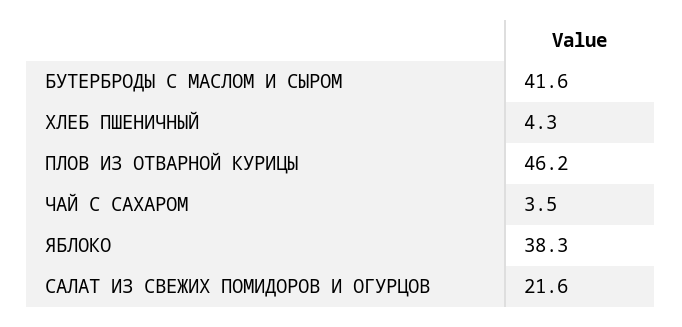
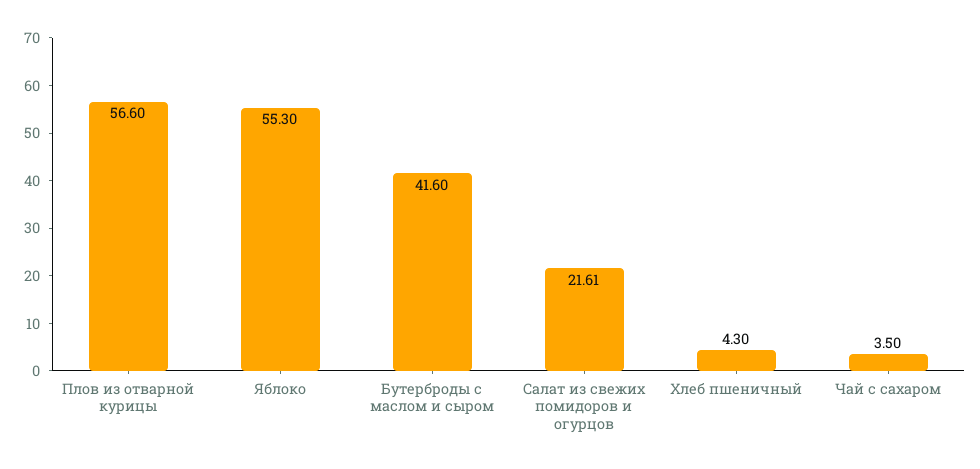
ПЛОВ ИЗ ОТВАРНОЙ КУРИЦЫ: 46.2 -> 56.6
ЯБЛОКО: 38.3 -> 55.3

